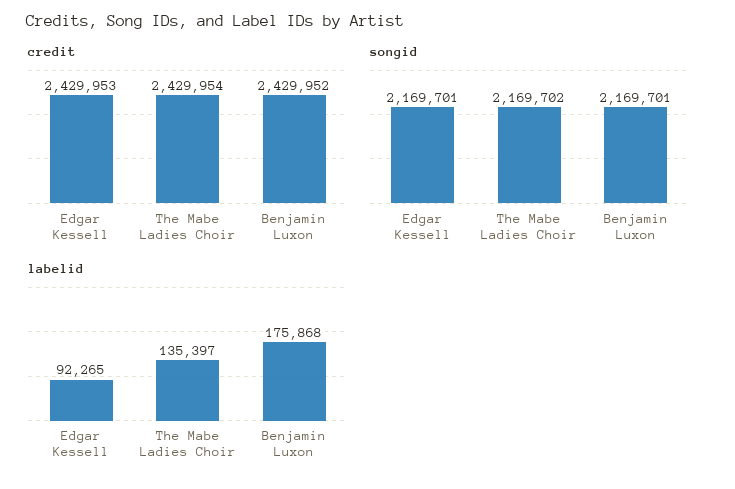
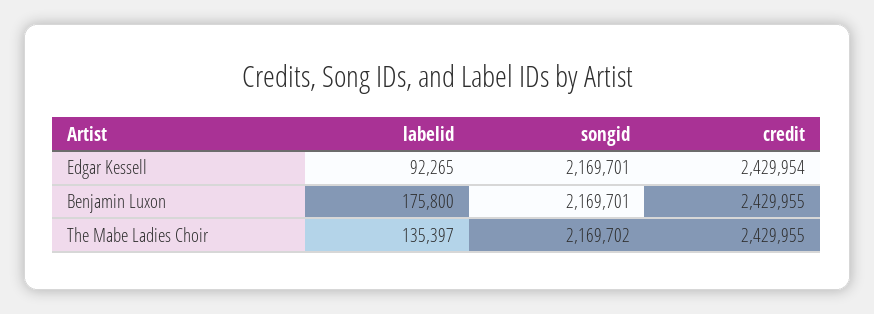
credit, Edgar Kessell: 2429953 -> 2429954
credit, The Mabe Ladies Choir: 2429954 -> 2429955
credit, Benjamin Luxon: 2429952 -> 2429955
labelid, Benjamin Luxon: 175868 -> 175800

